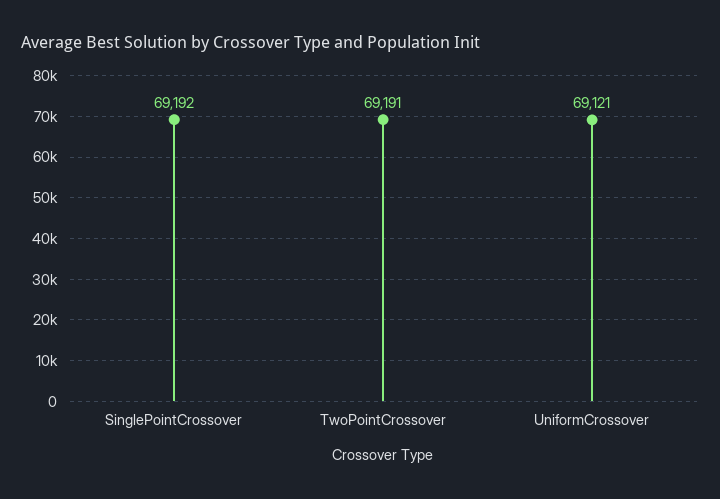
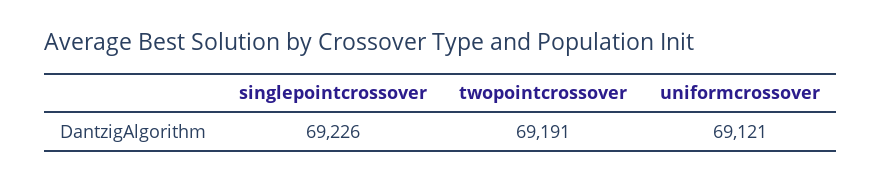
SinglePointCrossover: 69192 -> 69226

